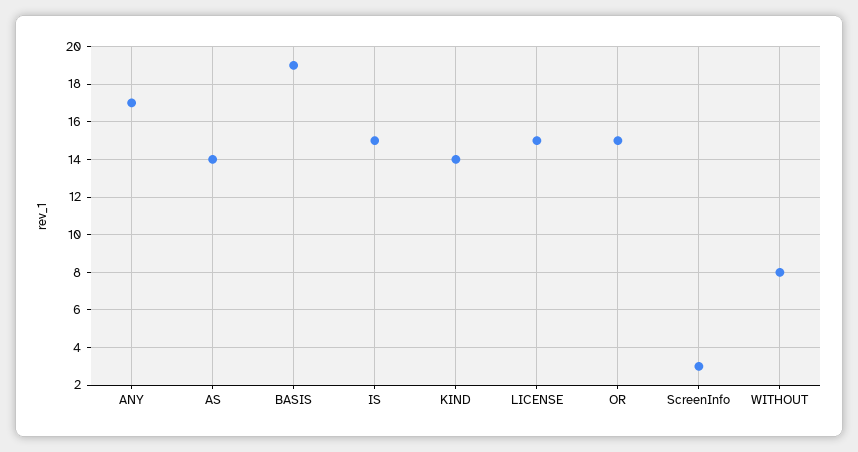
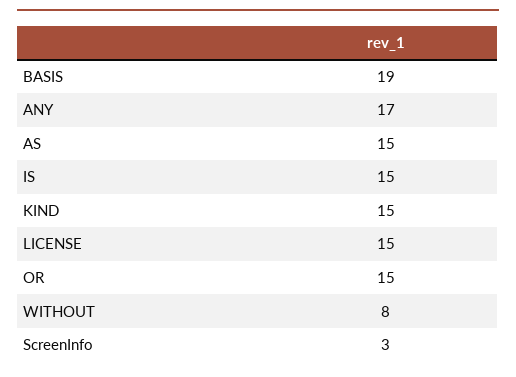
AS: 14 -> 15
KIND: 14 -> 15

